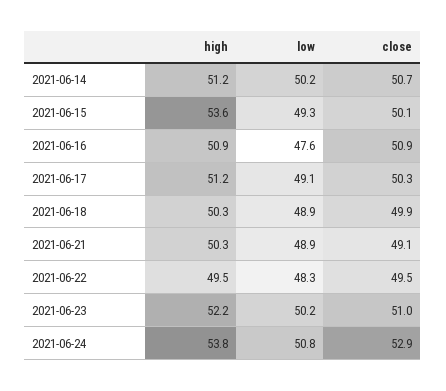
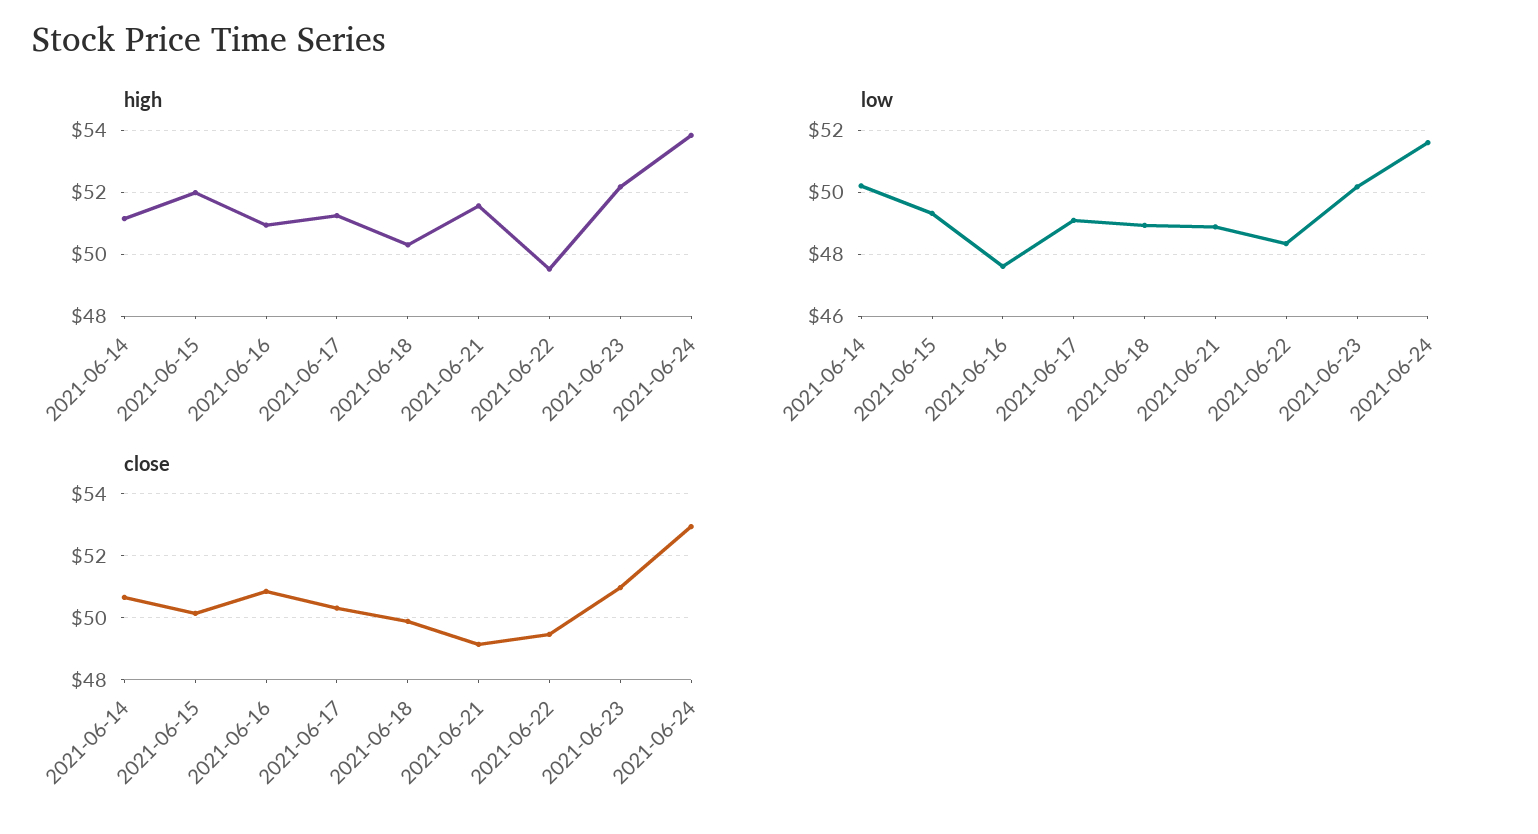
high, 2021-06-15: 53.6 -> 52
high, 2021-06-21: 50.3 -> 51.6
low, 2021-06-24: 50.8 -> 51.6

